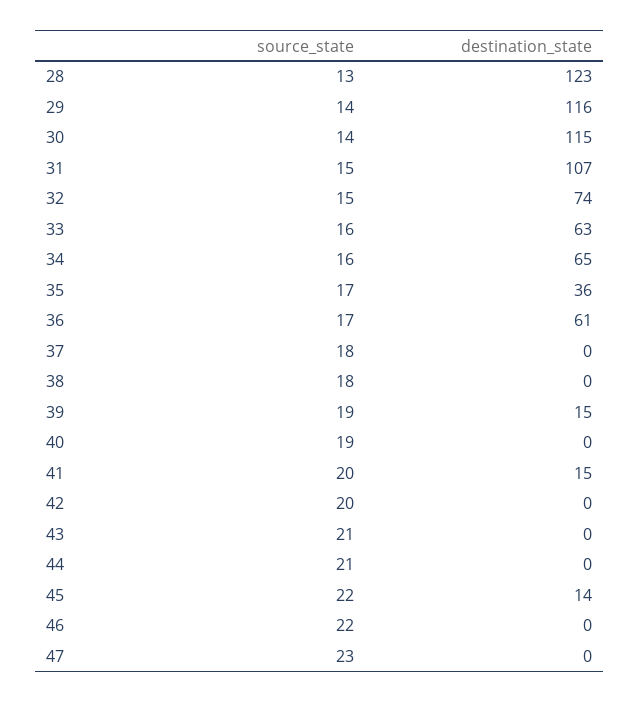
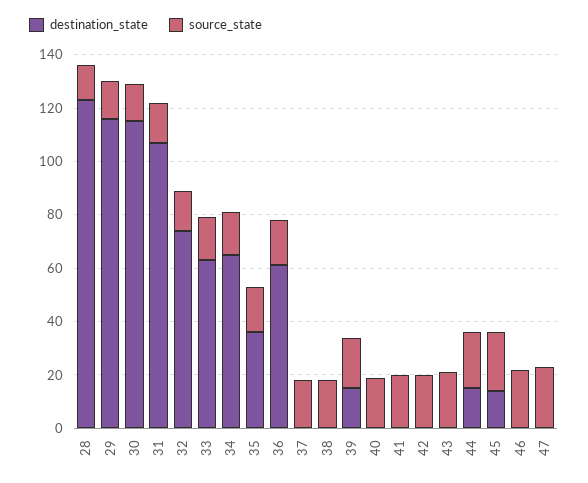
destination_state, 41: 15 -> 0
destination_state, 44: 0 -> 15

